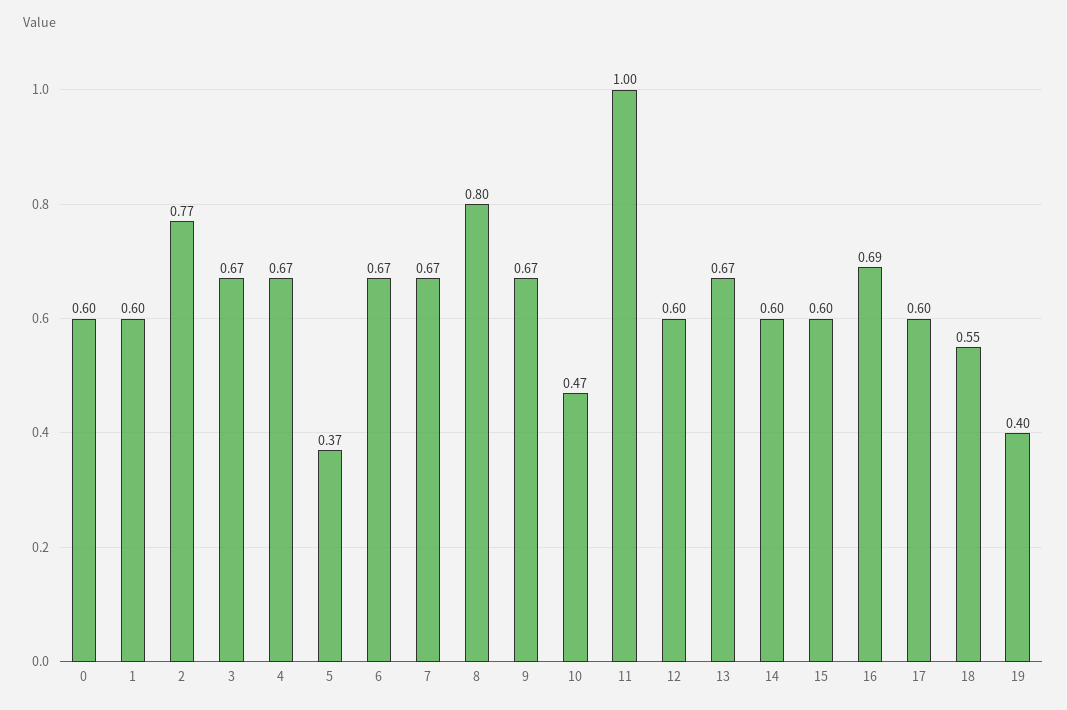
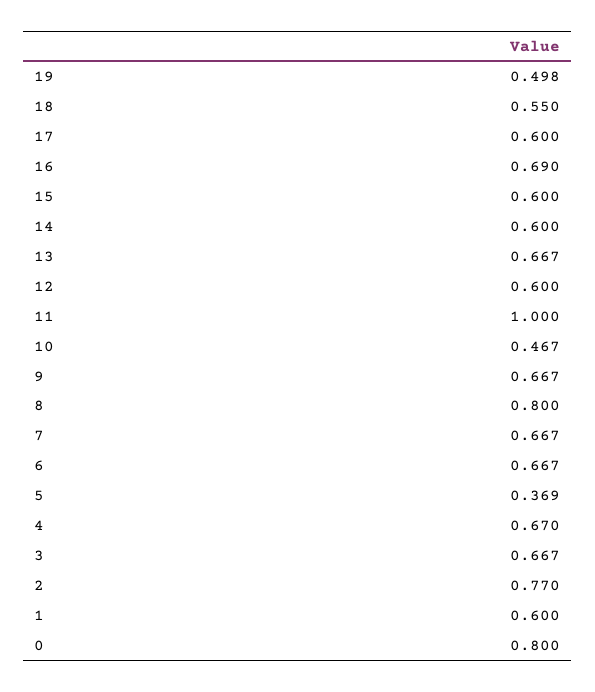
0: 0.6 -> 0.8
19: 0.4 -> 0.498

